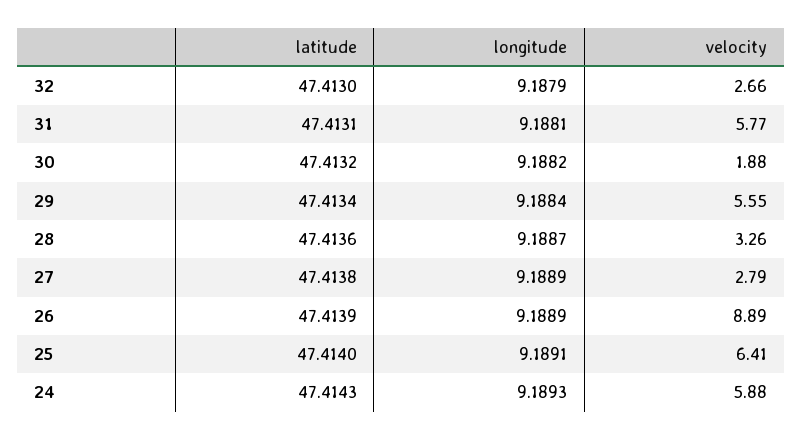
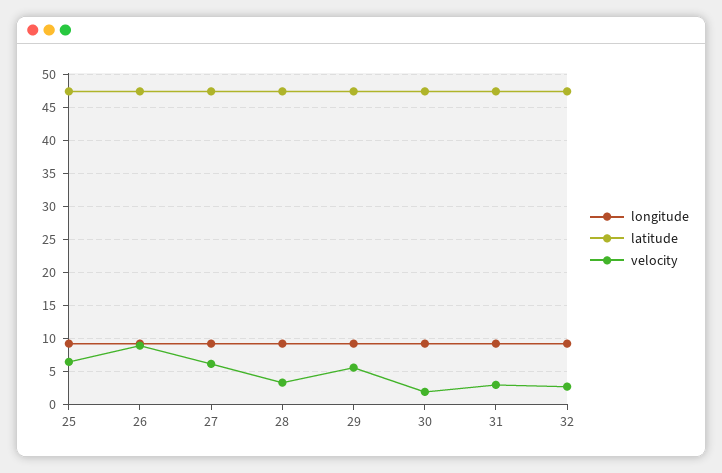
velocity, 31: 5.77 -> 3
velocity, 27: 2.79 -> 6
latitude, 24: 47.4143 -> none
longitude, 24: 9.1893 -> none
velocity, 24: 5.88 -> none

